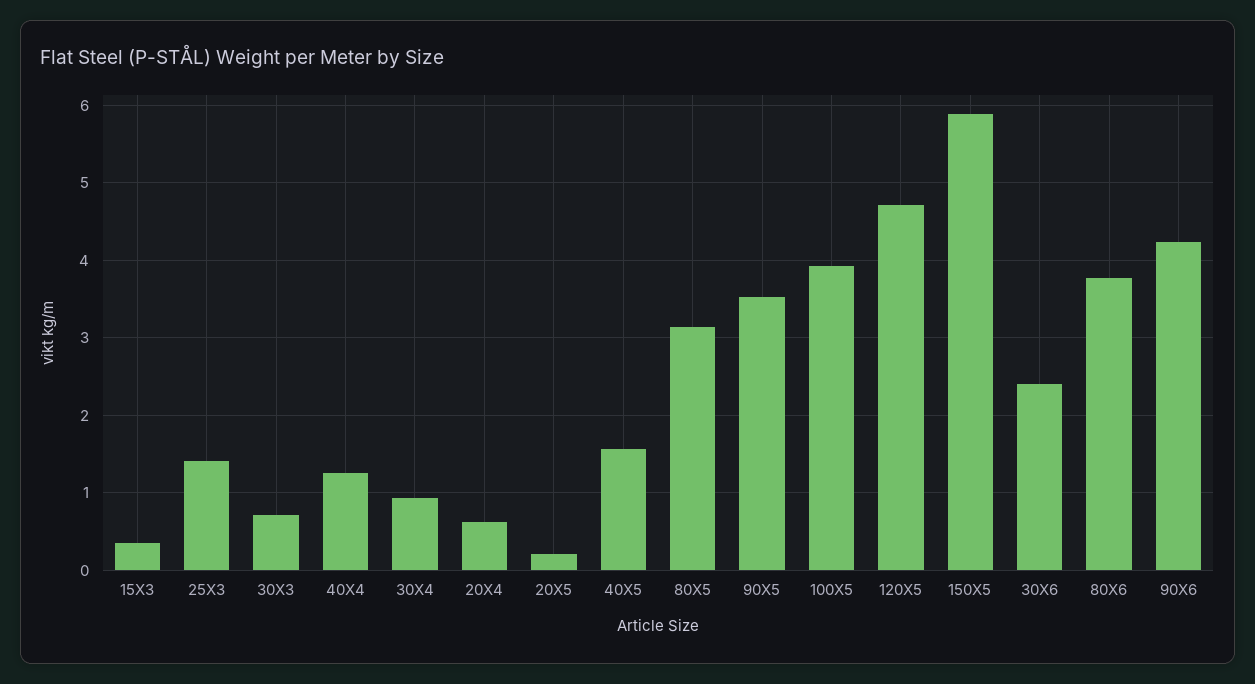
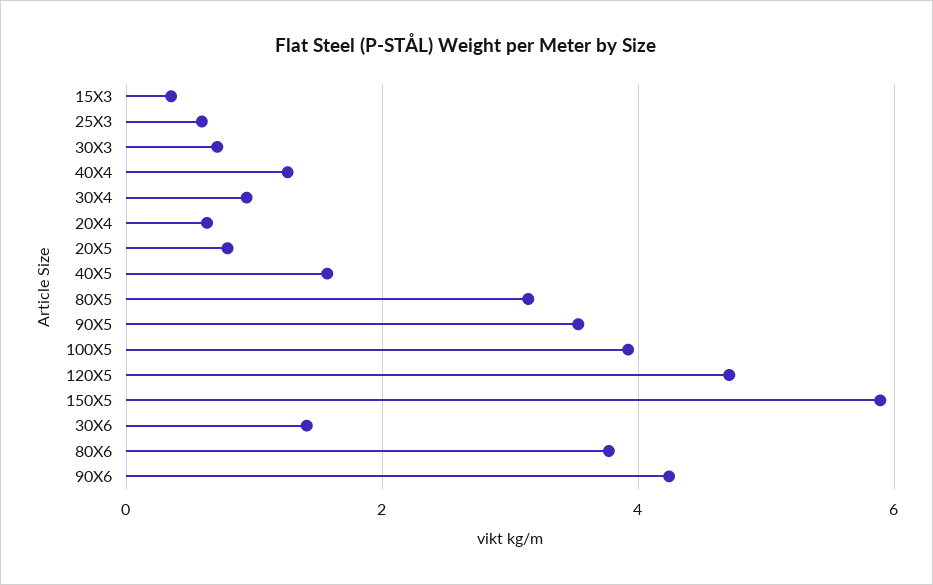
25X3: 1.4 -> 0.6
20X5: 0.2 -> 0.8
30X6: 2.4 -> 1.4

